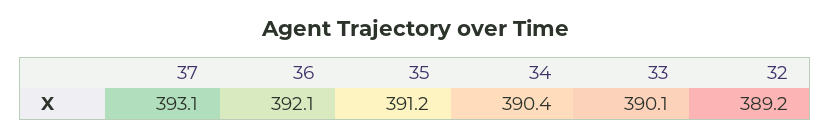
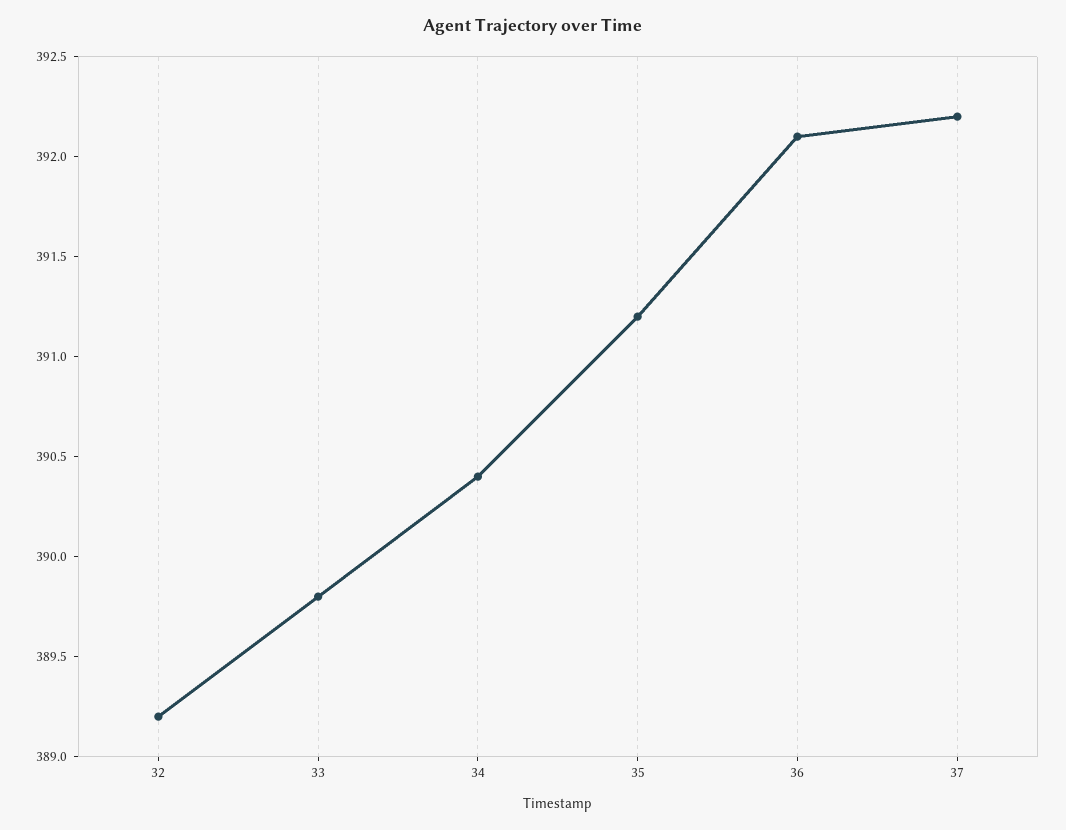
37: 393.1 -> 392.2
33: 390.1 -> 389.8

